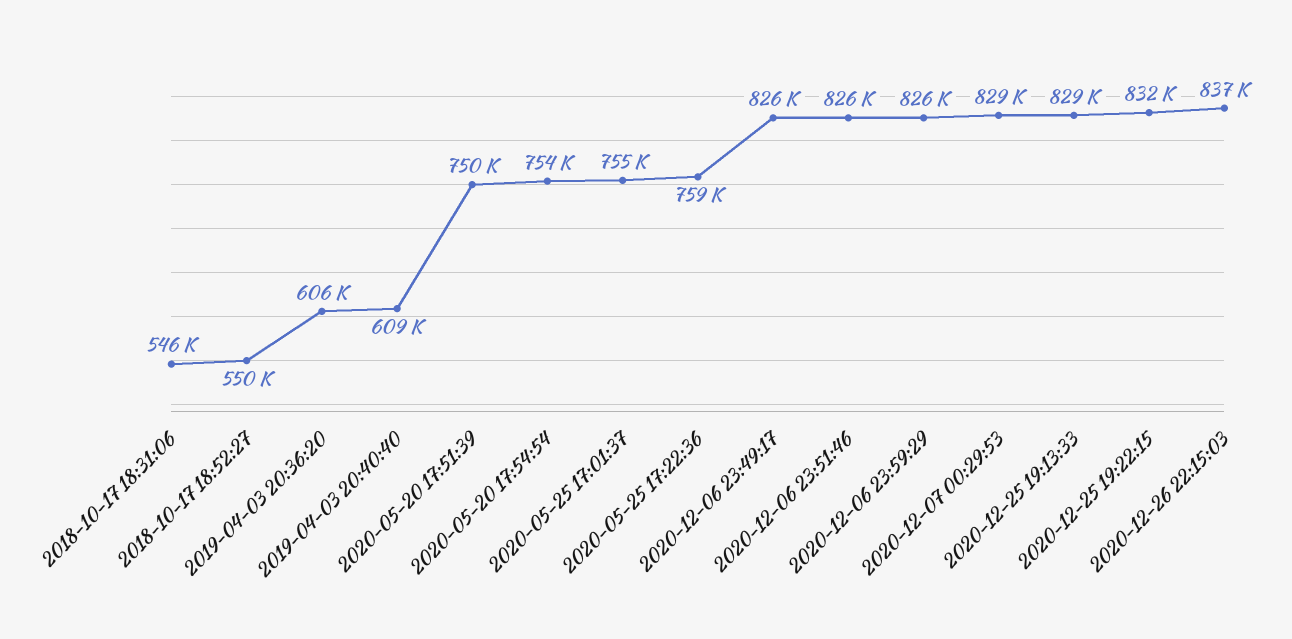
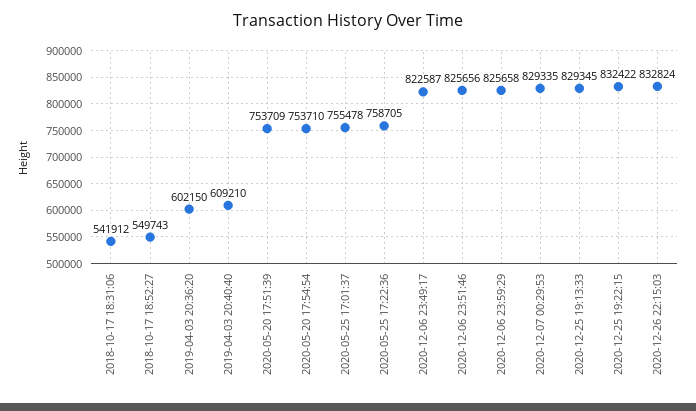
2018-10-17 18:31:06: 546000 -> 541912
2019-04-03 20:36:20: 606000 -> 602150
2020-05-20 17:51:39: 750000 -> 753709
2020-12-06 23:49:17: 826000 -> 822587
2020-12-26 22:15:03: 837000 -> 832824

